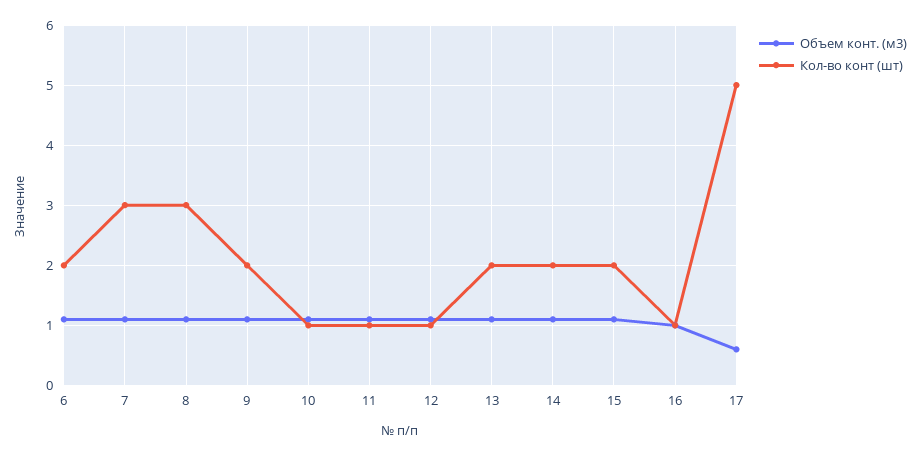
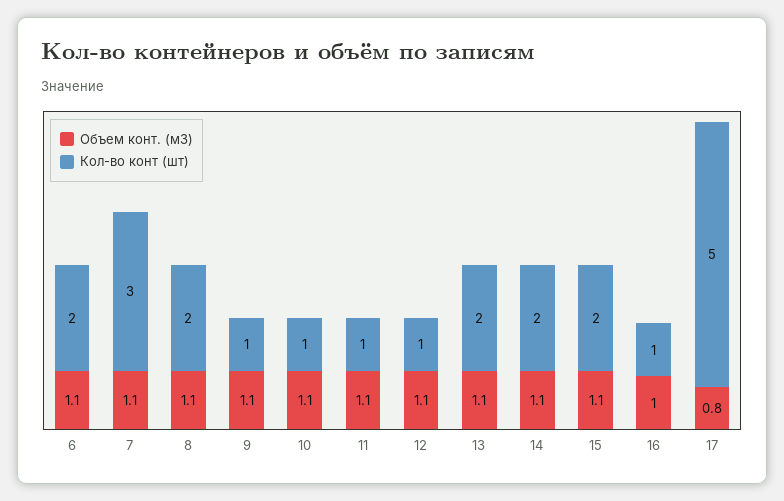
Кол-во конт (шт), 8: 3 -> 2
Кол-во конт (шт), 9: 2 -> 1
Объем конт. (м3), 17: 0.6 -> 0.8

